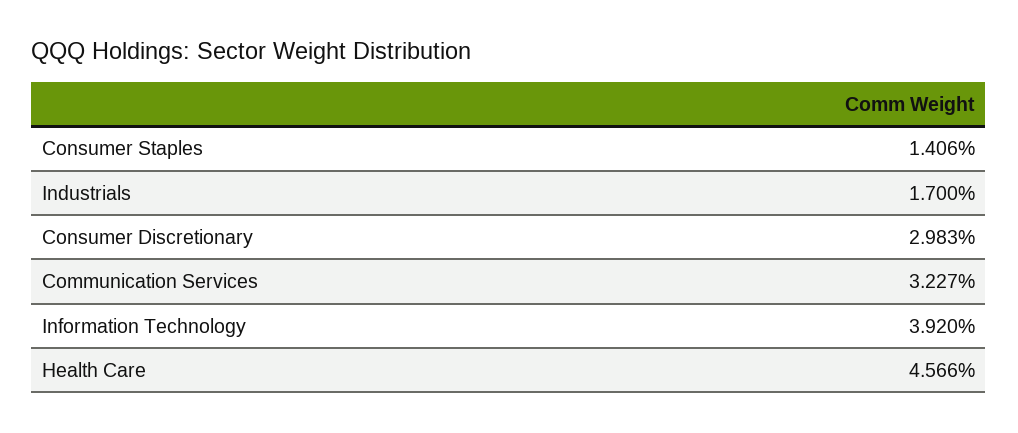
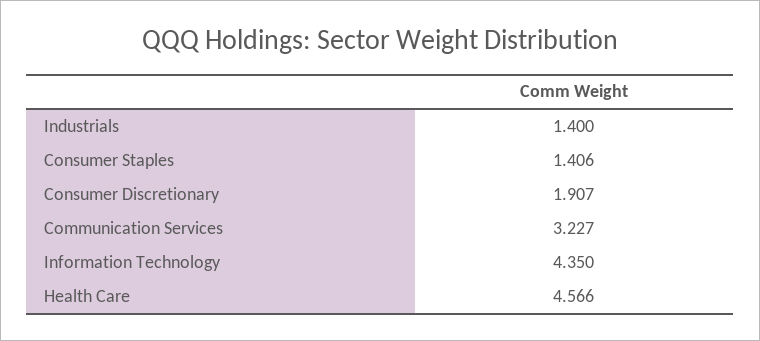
Industrials: 1.7 -> 1.4
Consumer Discretionary: 2.983 -> 1.907
Information Technology: 3.92 -> 4.35

